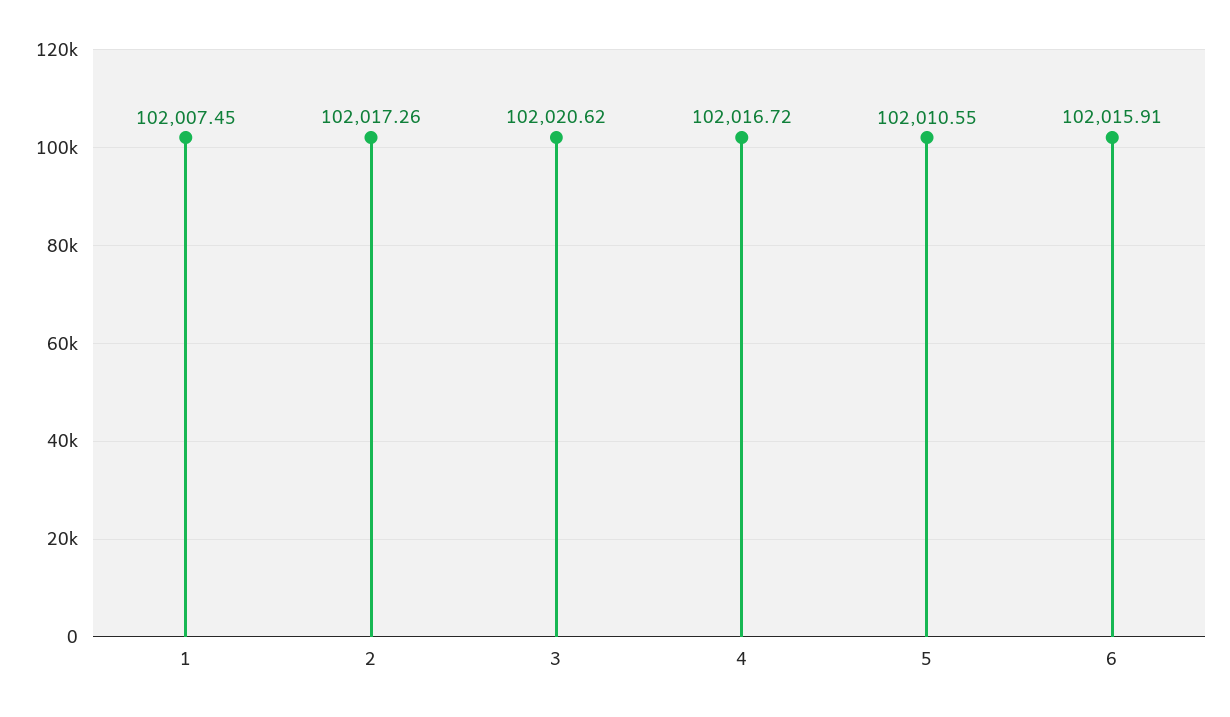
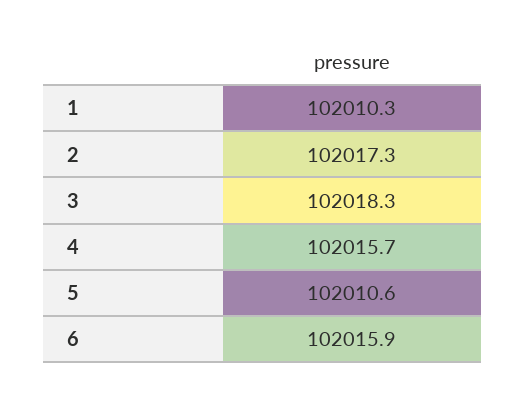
1: 102007.45 -> 102010.3
3: 102020.62 -> 102018.3
4: 102016.72 -> 102015.7

